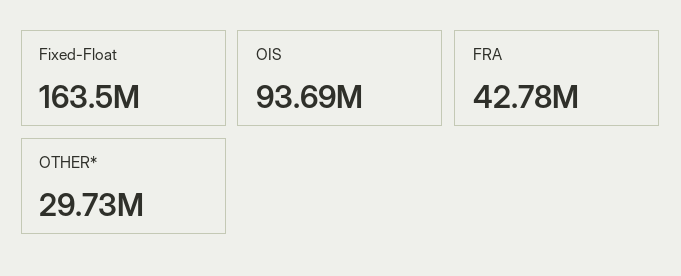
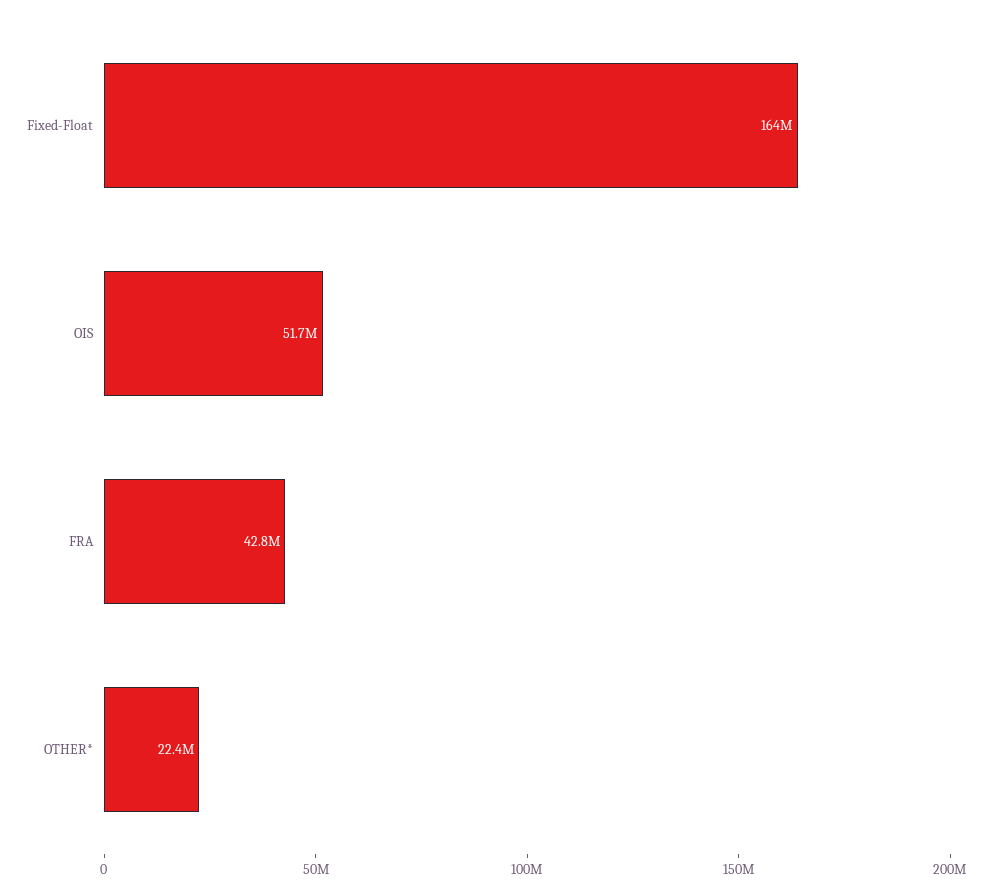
OIS: 93690000 -> 51700000
OTHER*: 29730000 -> 22400000

